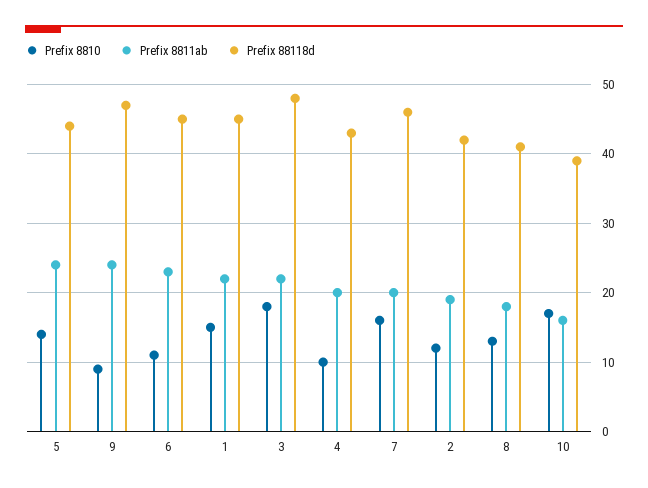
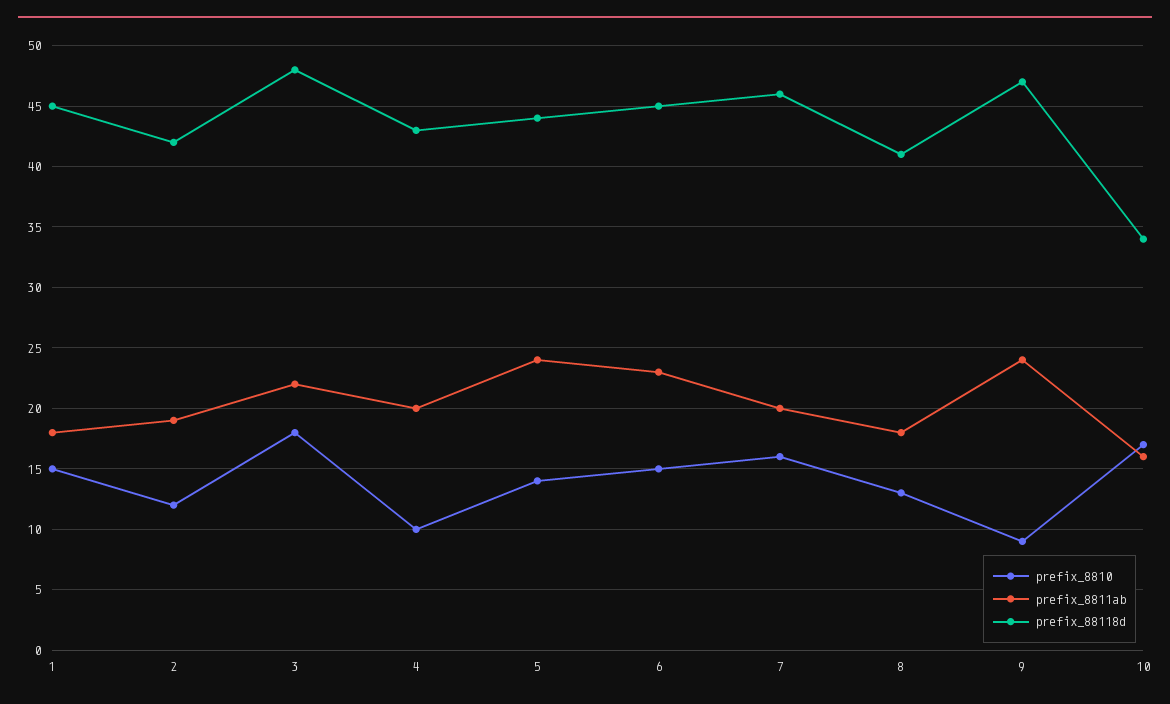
Prefix 8810, 6: 11 -> 15
Prefix 8811ab, 1: 22 -> 18
Prefix 88118d, 10: 39 -> 34

